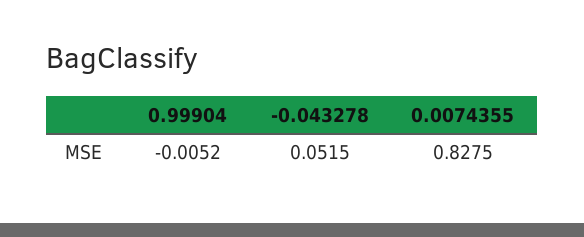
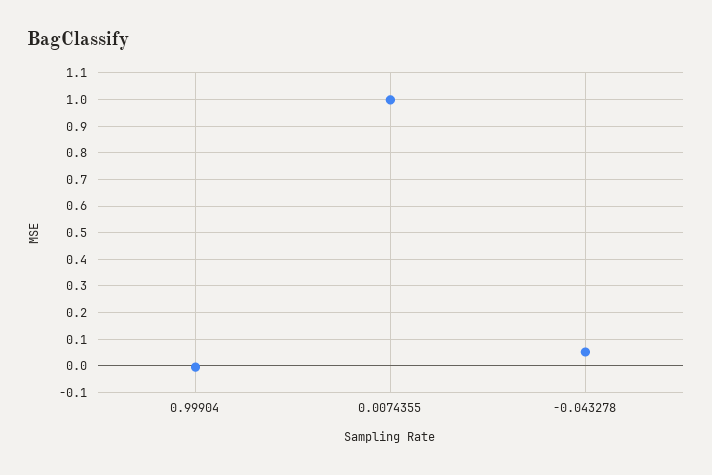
0.0074355: 0.8275 -> 1

